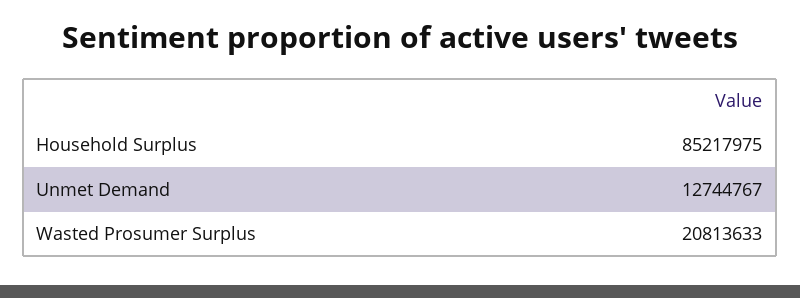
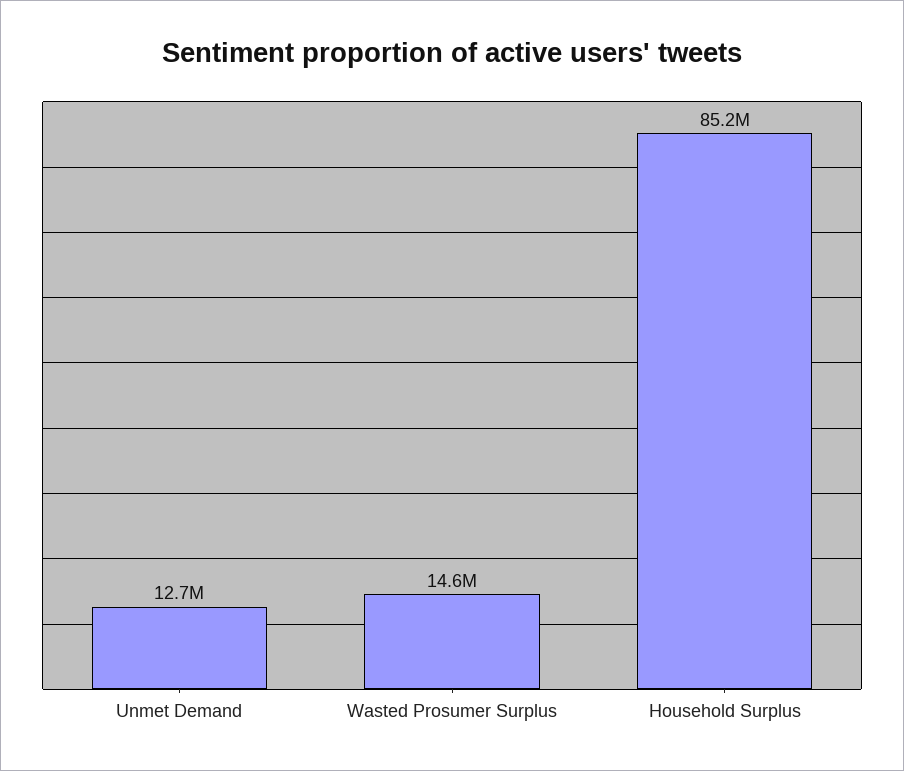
Wasted Prosumer Surplus: 20813633 -> 14600000

